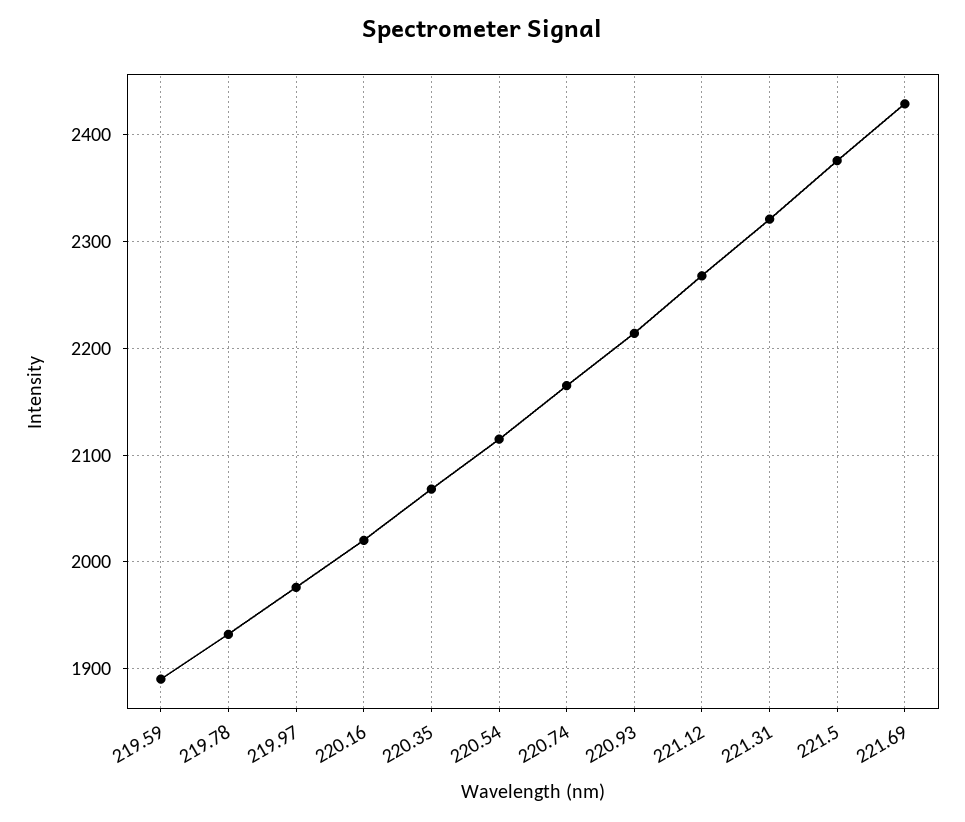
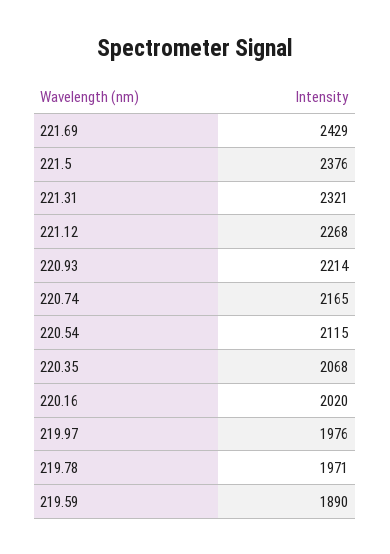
219.78: 1930 -> 1971

